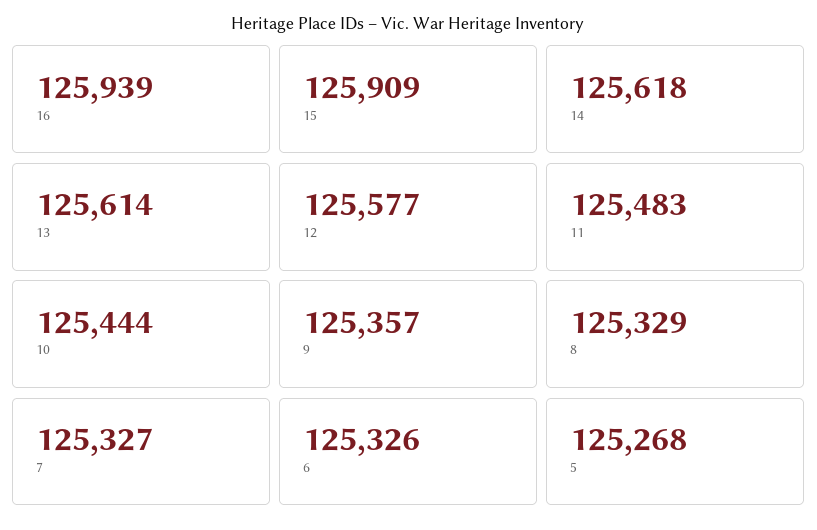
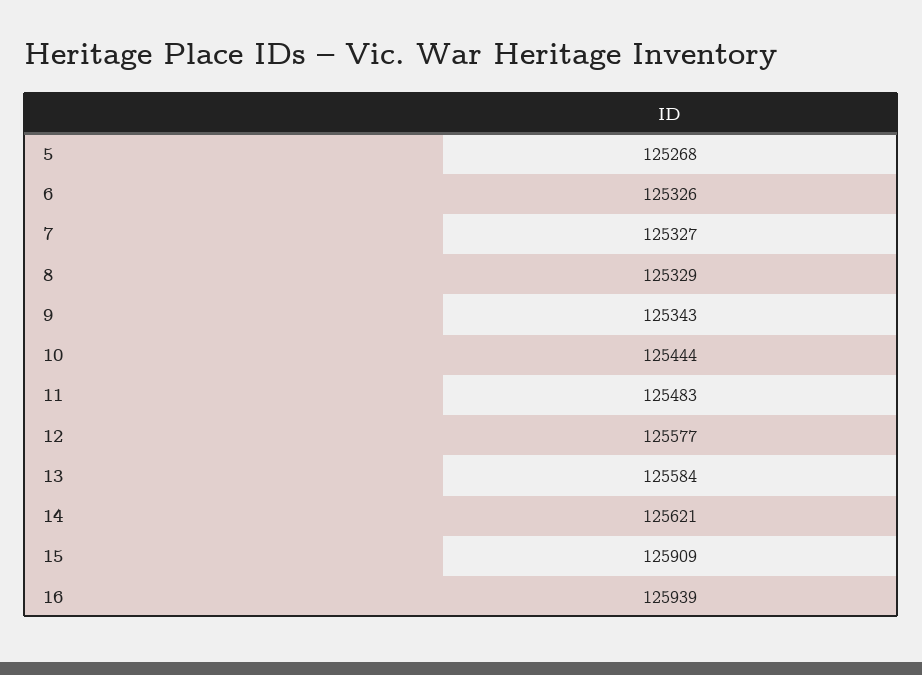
14: 125618 -> 125621
13: 125614 -> 125584
9: 125357 -> 125343

